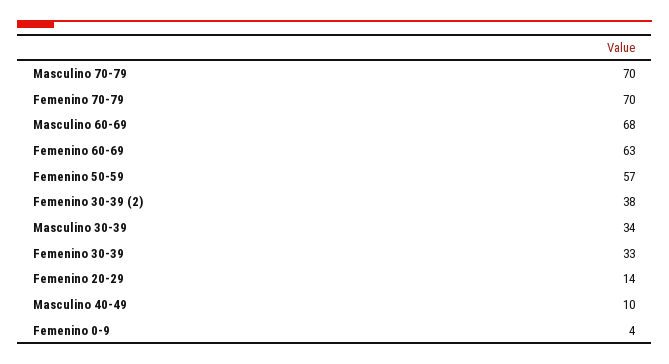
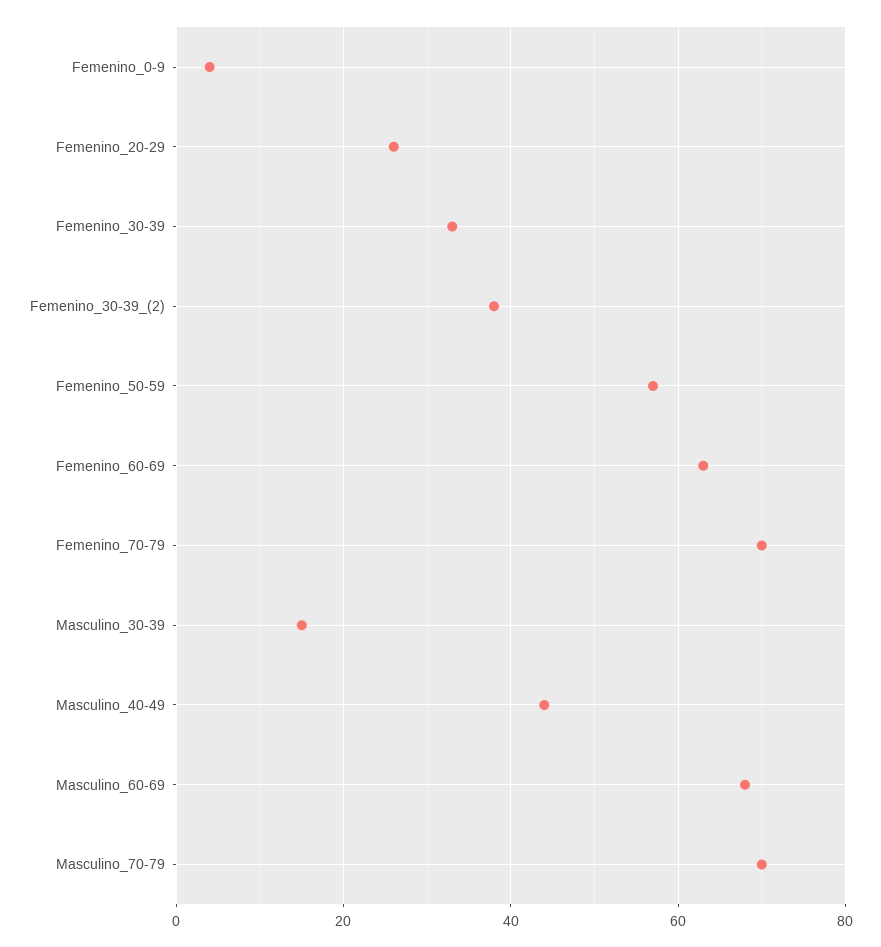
Masculino 30-39: 34 -> 15
Femenino 20-29: 14 -> 25
Masculino 40-49: 10 -> 45

